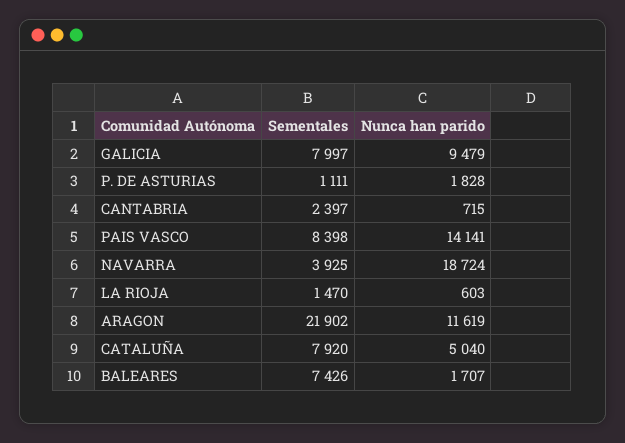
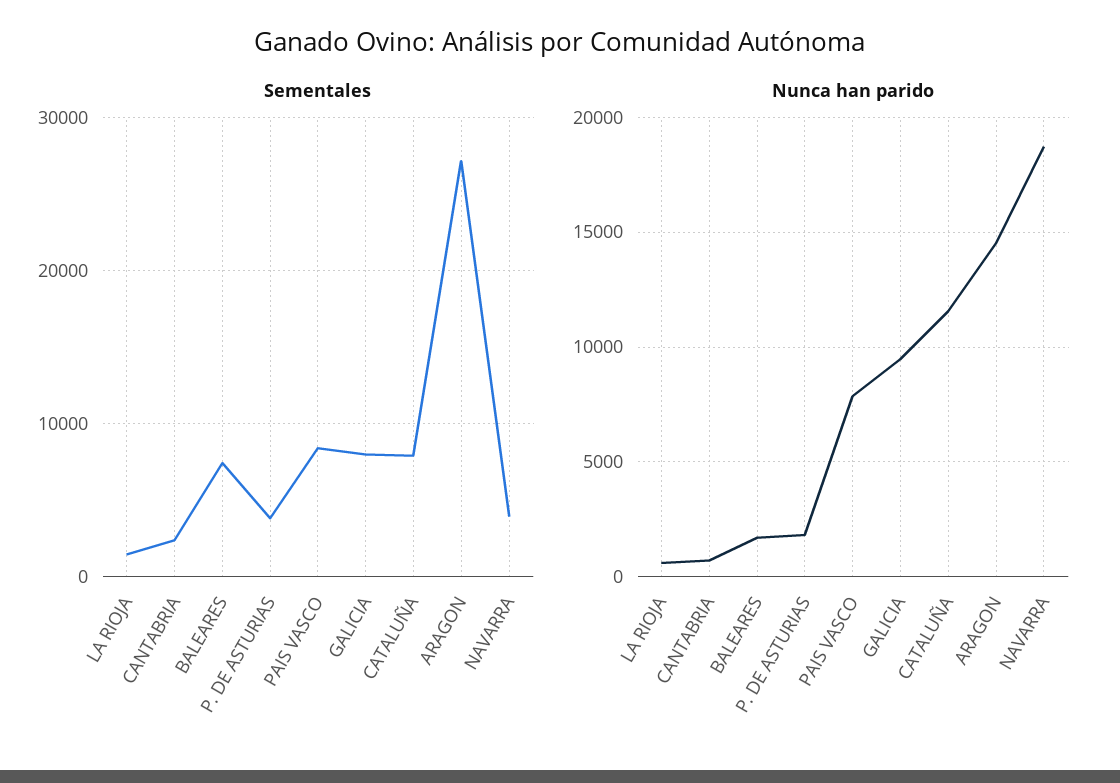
Sementales, P. DE ASTURIAS: 1111 -> 4000
Nunca han parido, PAIS VASCO: 14141 -> 8000
Sementales, ARAGON: 21902 -> 27000
Nunca han parido, ARAGON: 11619 -> 14500
Nunca han parido, CATALUÑA: 5040 -> 11500

